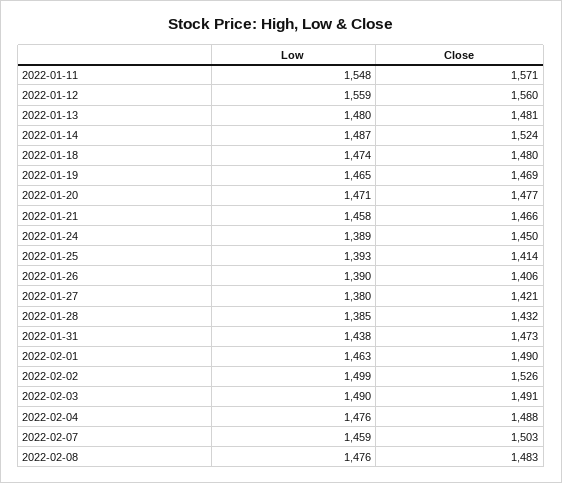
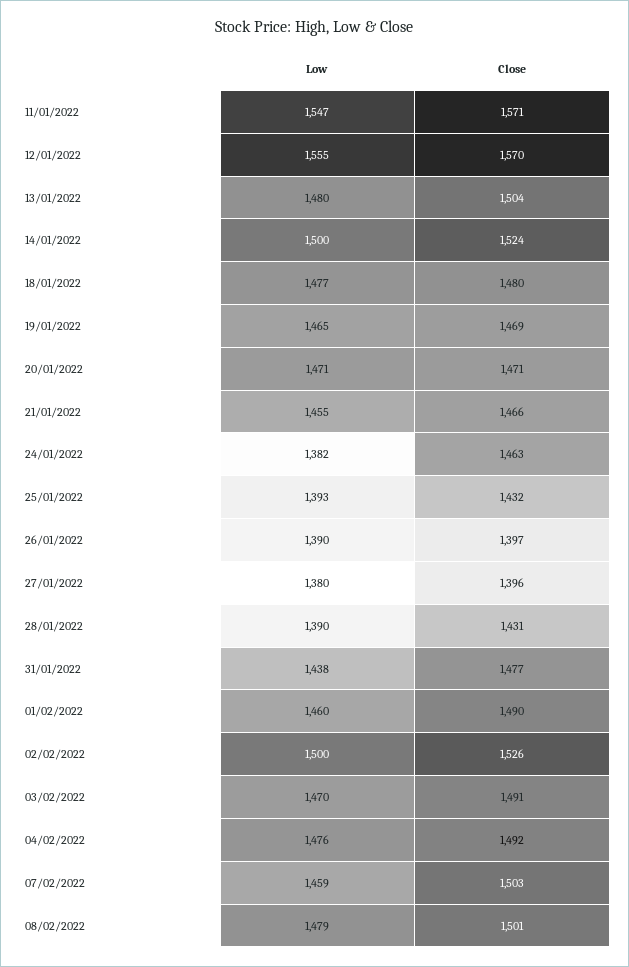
Low, 2022-01-11: 1548 -> 1547
Low, 2022-01-12: 1559 -> 1555
Close, 2022-01-12: 1560 -> 1570
Close, 2022-01-13: 1481 -> 1504
Low, 2022-01-14: 1487 -> 1500
Low, 2022-01-18: 1474 -> 1477
Close, 2022-01-20: 1477 -> 1471
Low, 2022-01-21: 1458 -> 1455
Low, 2022-01-24: 1389 -> 1382
Close, 2022-01-24: 1450 -> 1463
Close, 2022-01-25: 1414 -> 1432
Close, 2022-01-26: 1406 -> 1397
Close, 2022-01-27: 1421 -> 1396
Low, 2022-01-28: 1385 -> 1390
Close, 2022-01-28: 1432 -> 1431
Close, 2022-01-31: 1473 -> 1477
Low, 2022-02-01: 1463 -> 1460
Low, 2022-02-02: 1499 -> 1500
Low, 2022-02-03: 1490 -> 1470
Close, 2022-02-04: 1488 -> 1492
Low, 2022-02-08: 1476 -> 1479
Close, 2022-02-08: 1483 -> 1501

